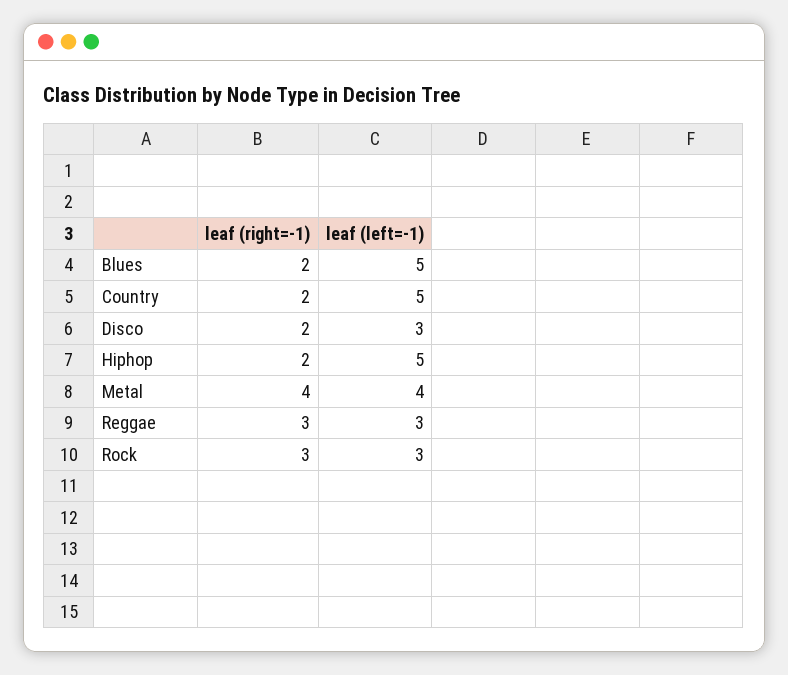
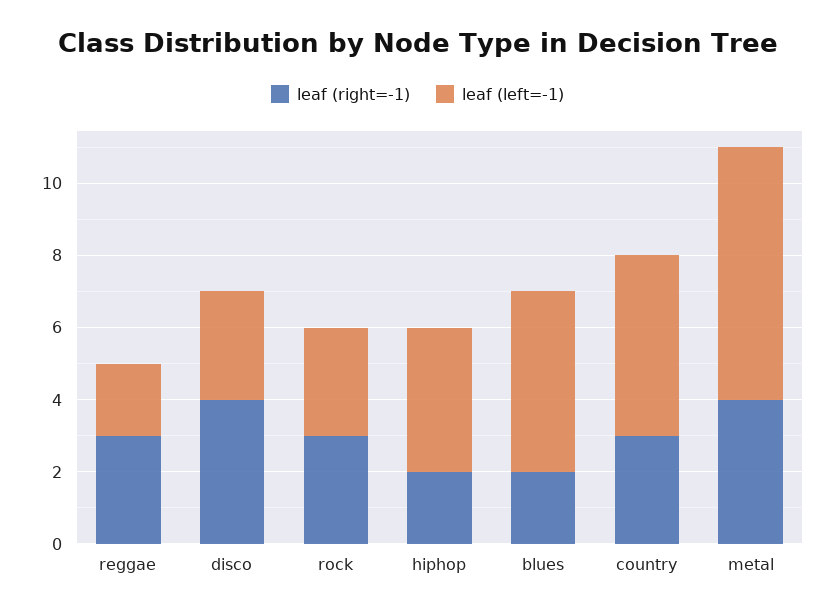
leaf (right=-1), Country: 2 -> 3
leaf (right=-1), Disco: 2 -> 4
leaf (left=-1), Hiphop: 5 -> 4
leaf (left=-1), Metal: 4 -> 7
leaf (left=-1), Reggae: 3 -> 2

